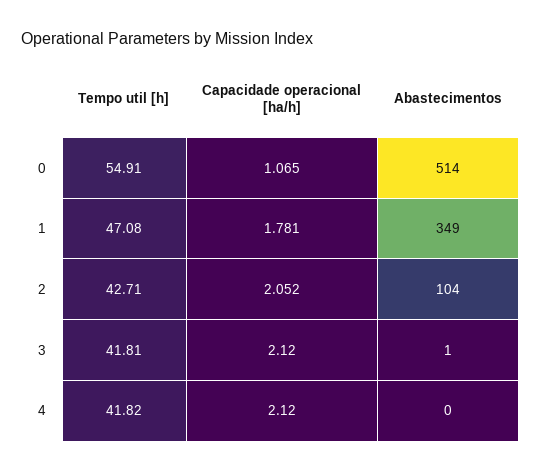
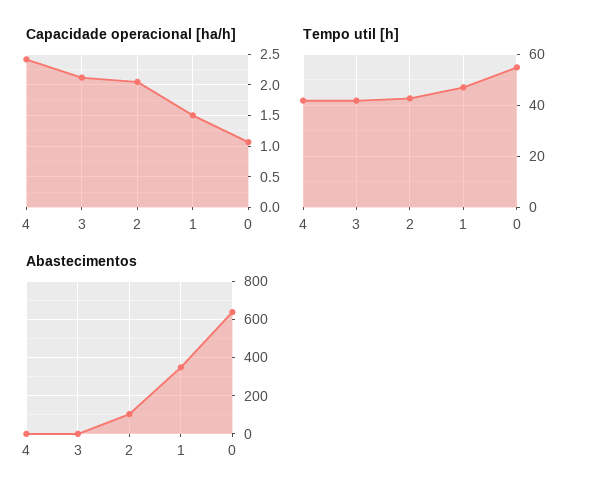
Abastecimentos, 0: 514 -> 650
Capacidade operacional [ha/h], 1: 1.781 -> 1.5
Capacidade operacional [ha/h], 4: 2.12 -> 2.4

